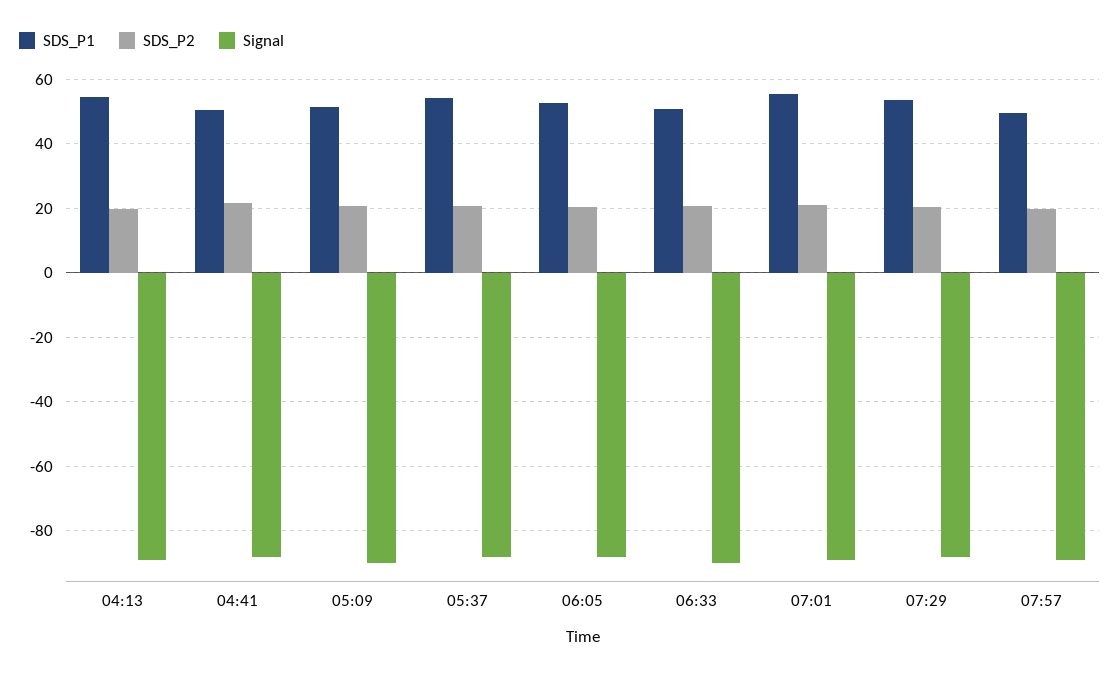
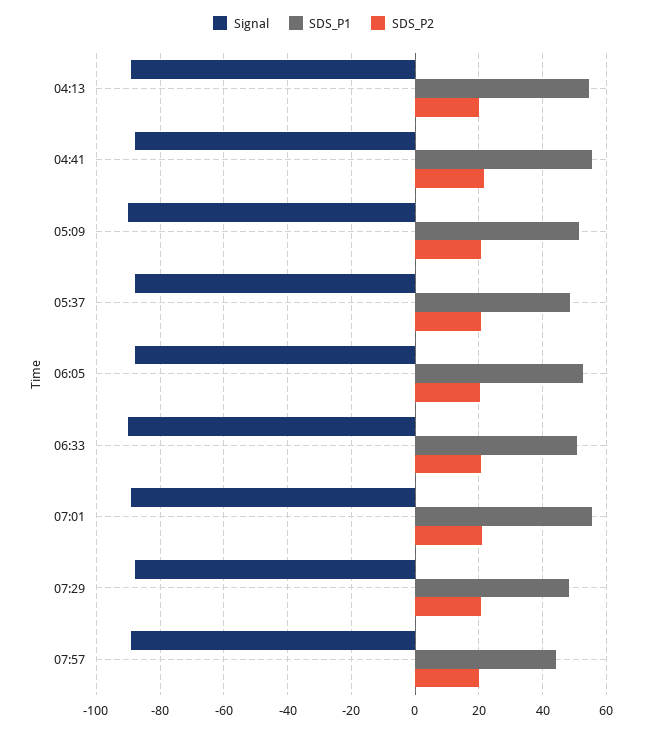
SDS_P1, 04:41: 50 -> 56
SDS_P1, 05:37: 54 -> 48
SDS_P1, 07:29: 54 -> 48
SDS_P1, 07:57: 50 -> 44

